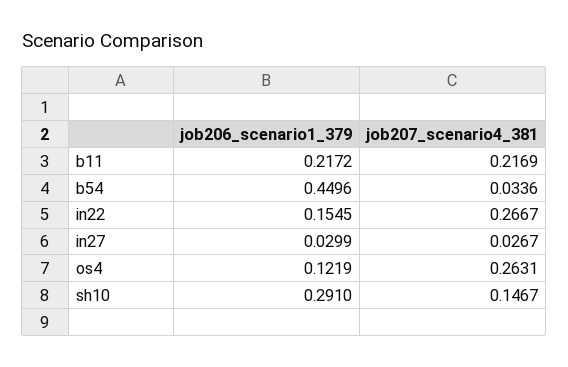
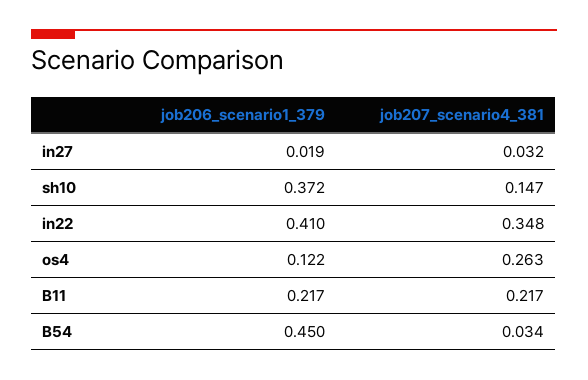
job206_scenario1_379, in22: 0.1545 -> 0.41
job207_scenario4_381, in22: 0.2667 -> 0.348
job206_scenario1_379, in27: 0.0299 -> 0.019
job207_scenario4_381, in27: 0.0267 -> 0.032
job206_scenario1_379, sh10: 0.291 -> 0.372

